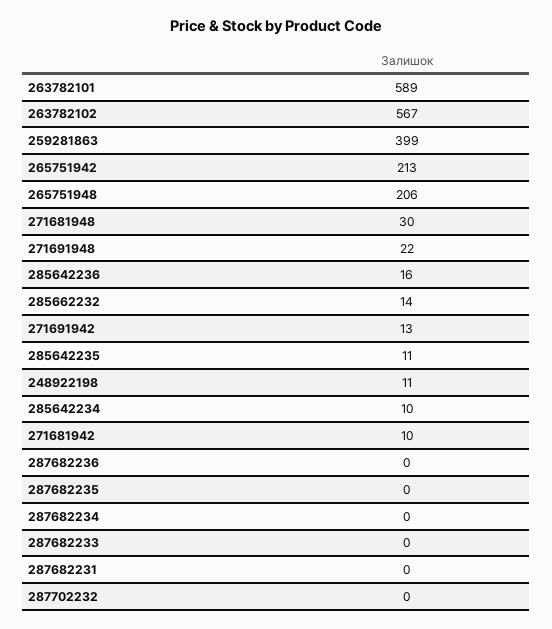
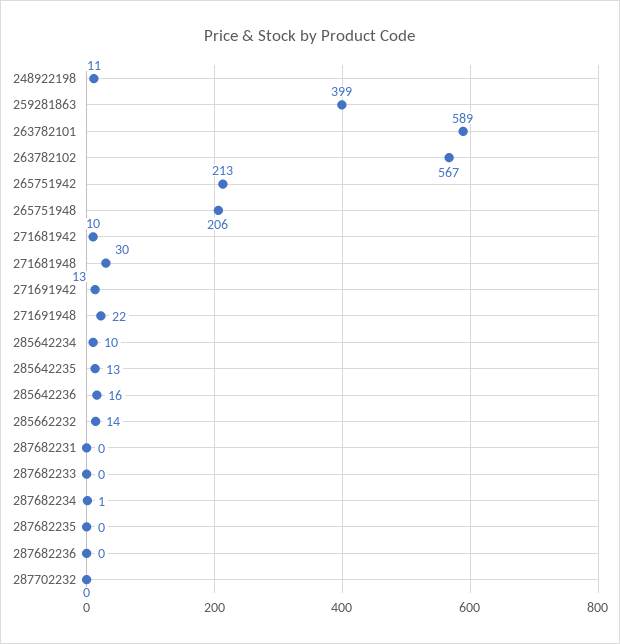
285642235: 11 -> 13
287682234: 0 -> 1

